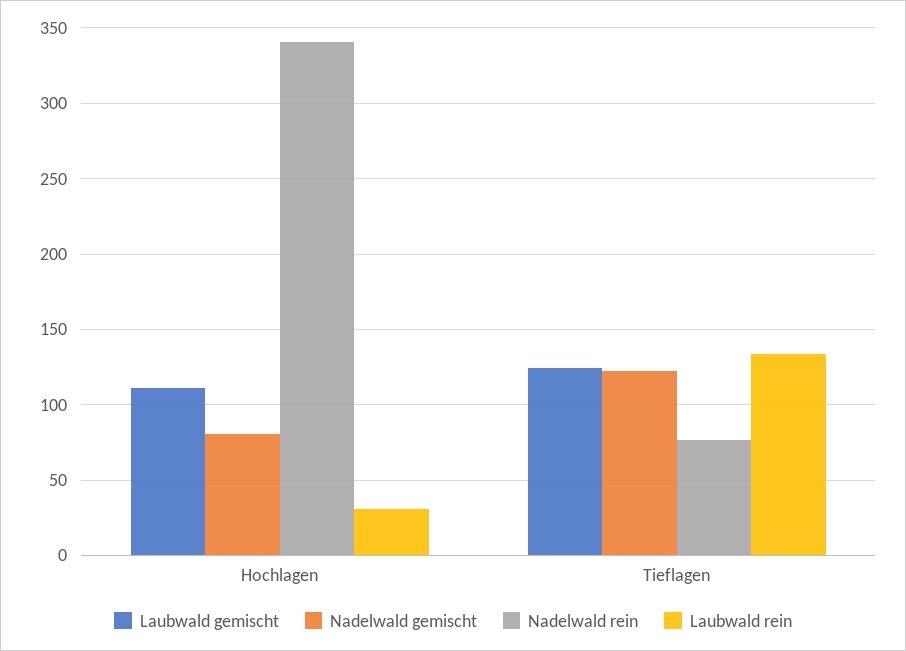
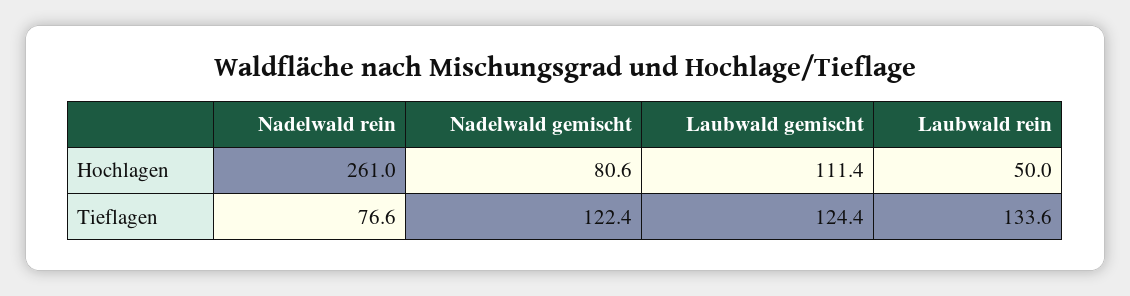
Nadelwald rein, Hochlagen: 340 -> 261
Laubwald rein, Hochlagen: 30 -> 50

